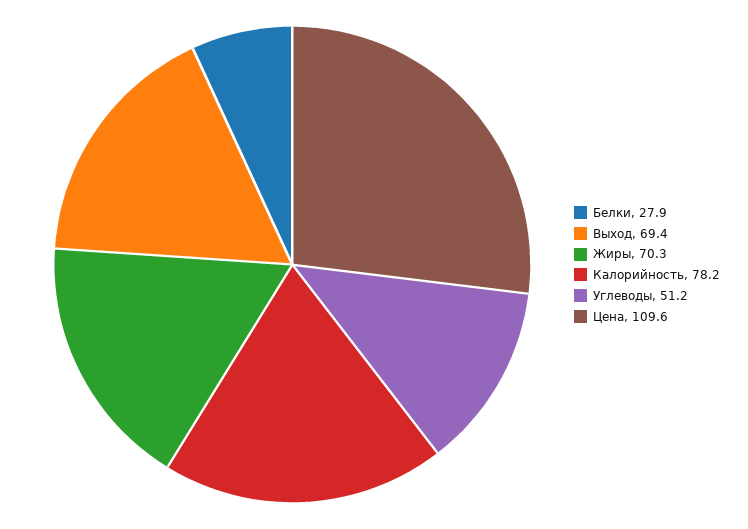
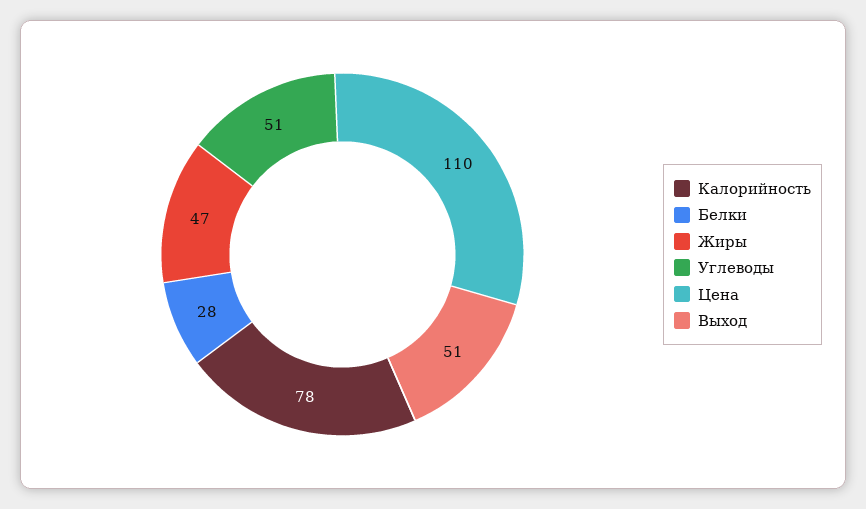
Выход: 69.4 -> 51
Жиры: 70.3 -> 47

